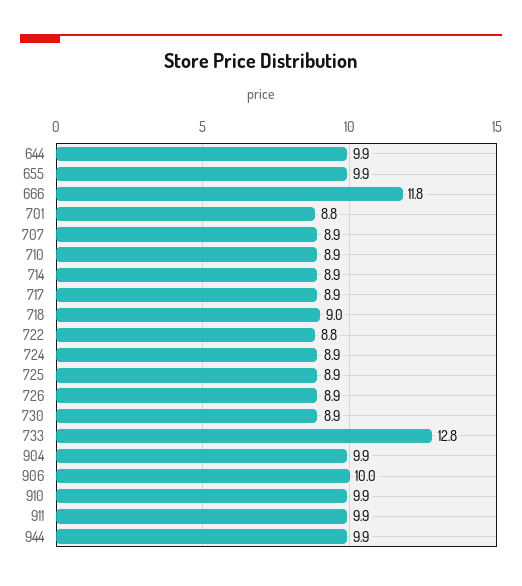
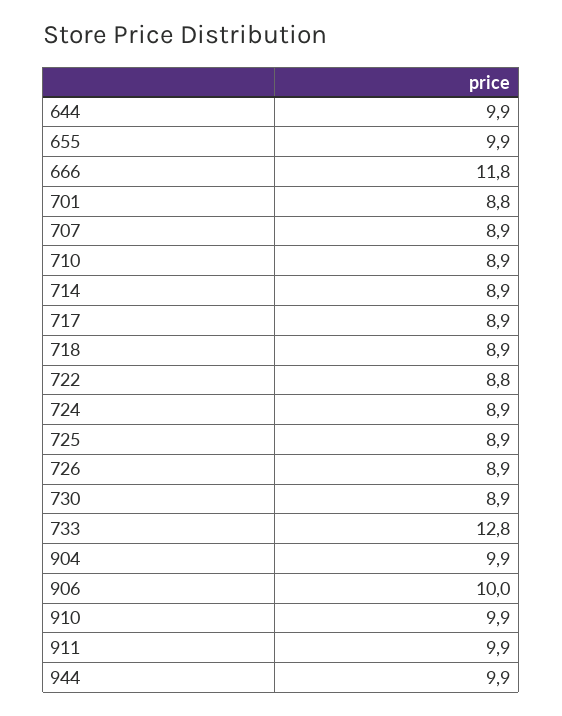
718: 9 -> 8.9

